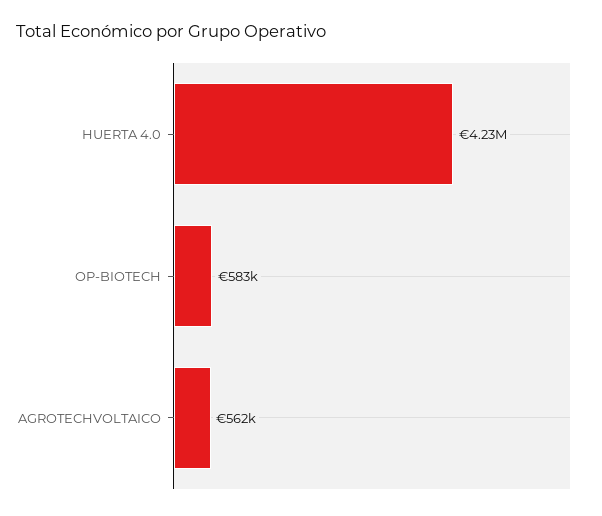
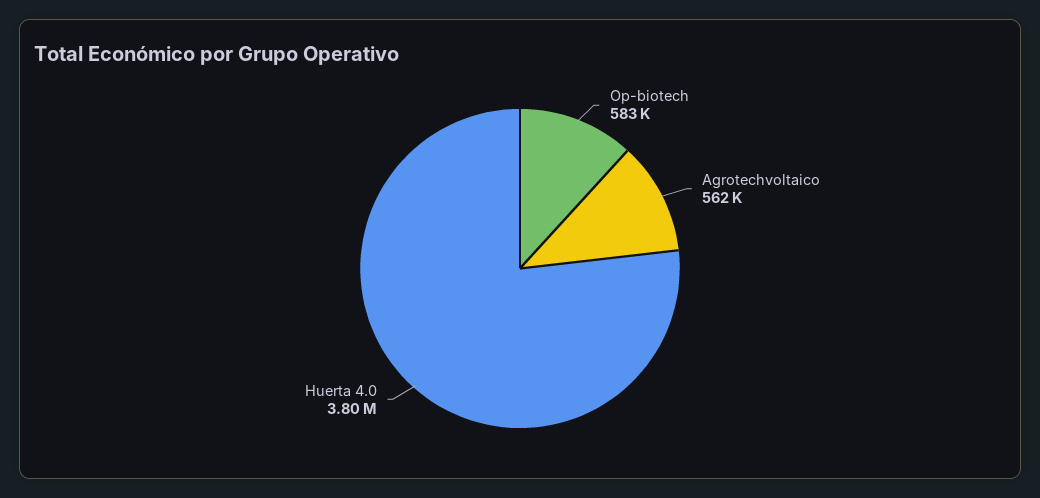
HUERTA 4.0: 4230000 -> 3800000

